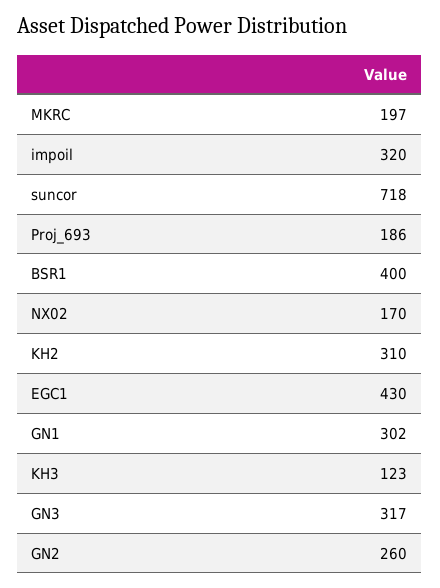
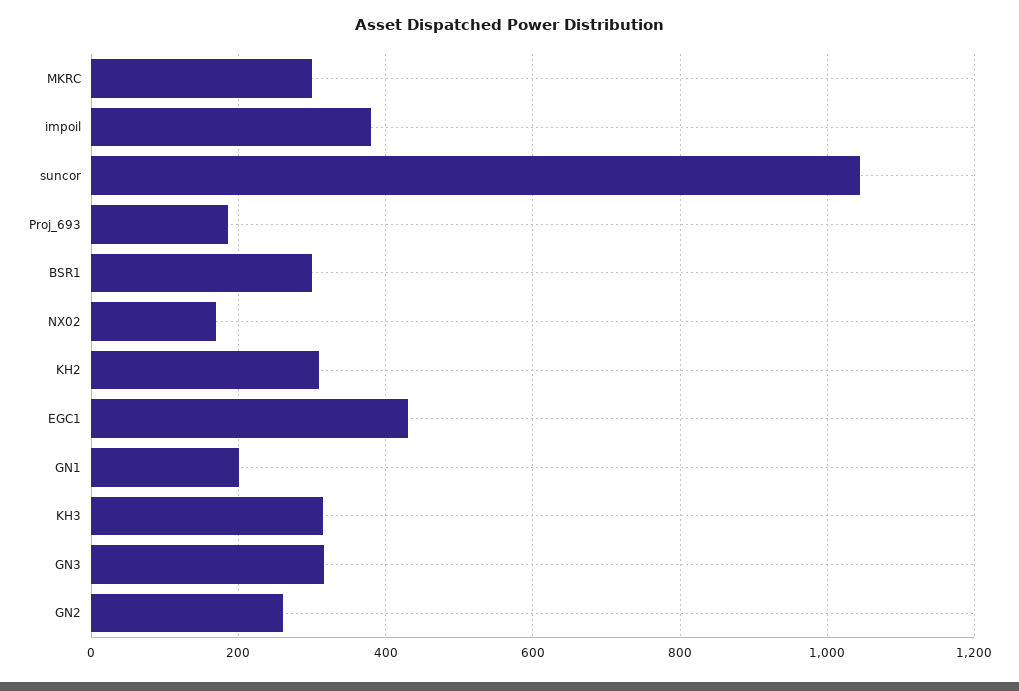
MKRC: 197 -> 300
impoil: 320 -> 380
suncor: 718 -> 1040
BSR1: 400 -> 300
GN1: 302 -> 200
KH3: 123 -> 320

